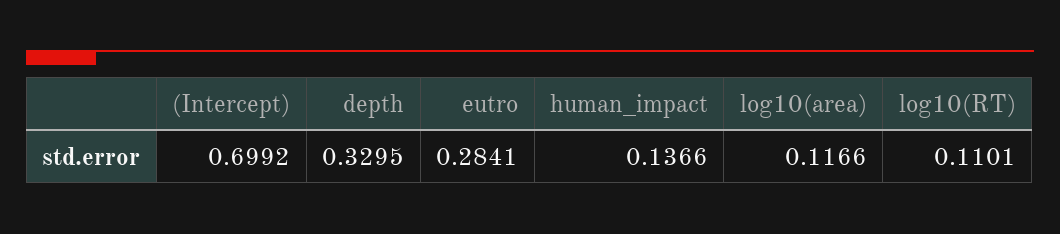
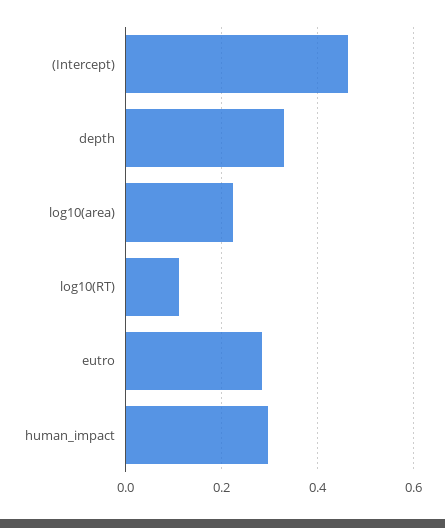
(Intercept): 0.6992 -> 0.46
human_impact: 0.1366 -> 0.3
log10(area): 0.1166 -> 0.22

